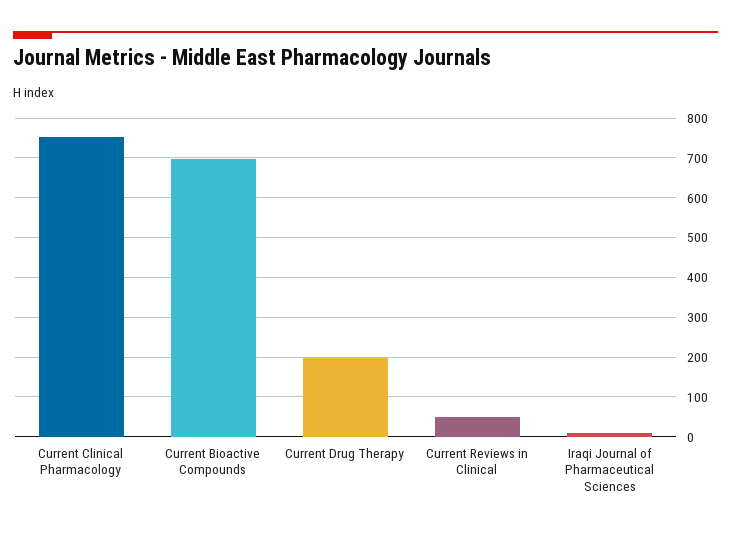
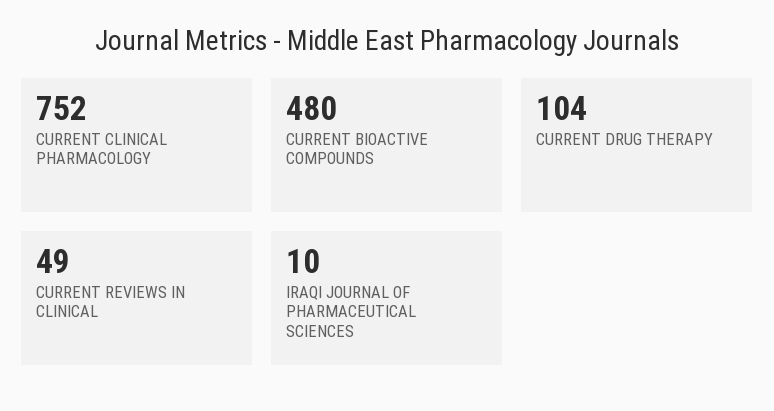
Current Bioactive Compounds: 700 -> 480
Current Drug Therapy: 200 -> 104

